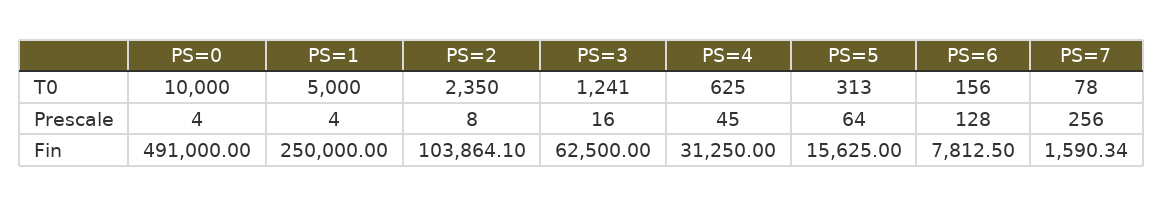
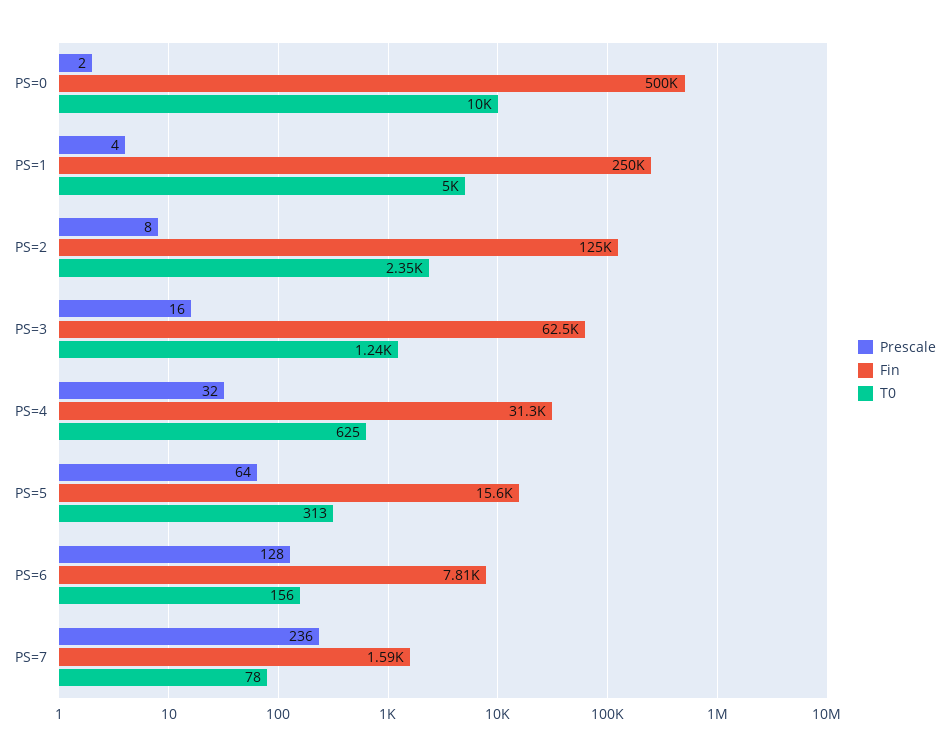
Prescale, PS=0: 4 -> 2
Prescale, PS=4: 45 -> 32
Prescale, PS=7: 256 -> 236
Fin, PS=0: 491000 -> 500000
Fin, PS=2: 103864.1 -> 125000

